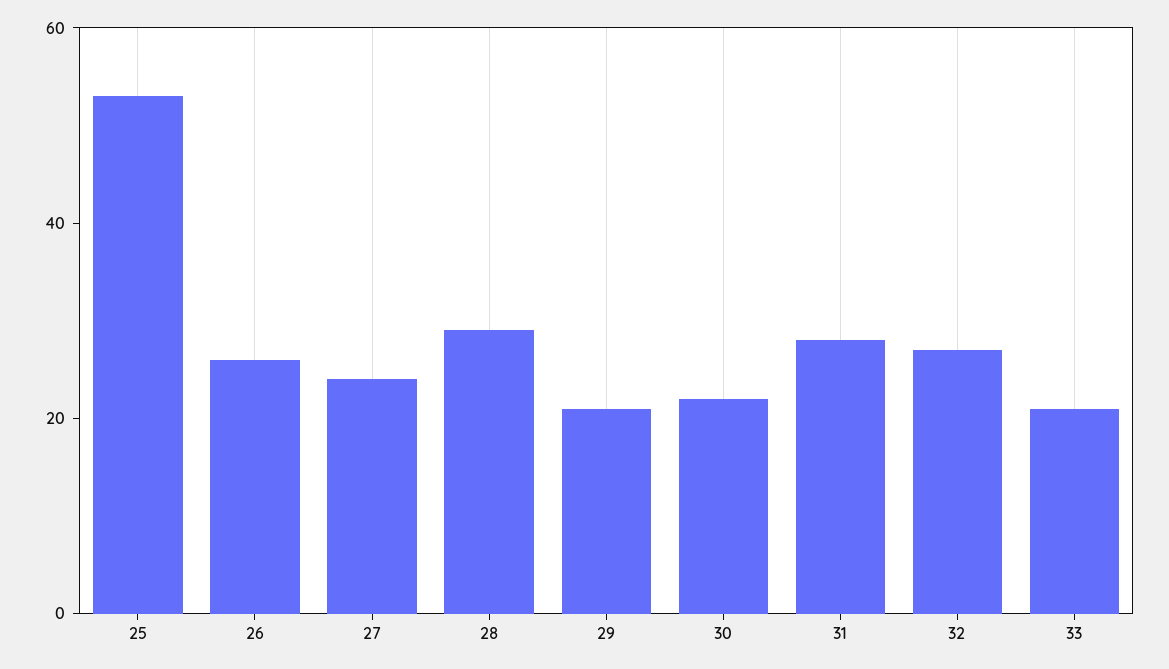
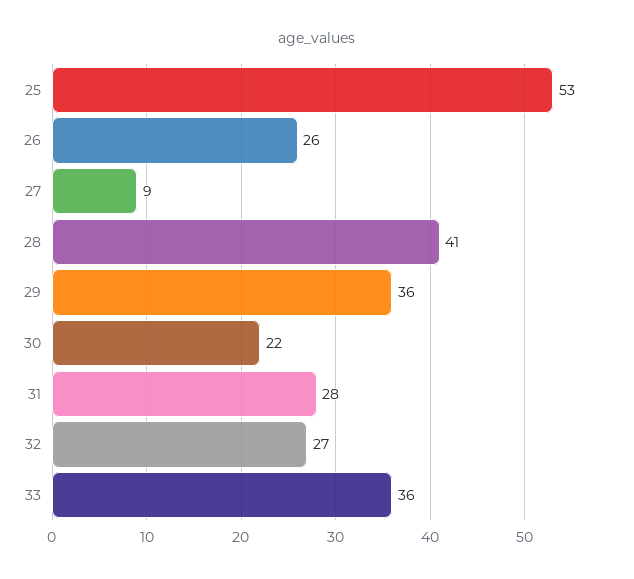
27: 25 -> 9
28: 30 -> 41
29: 20 -> 36
33: 20 -> 36

